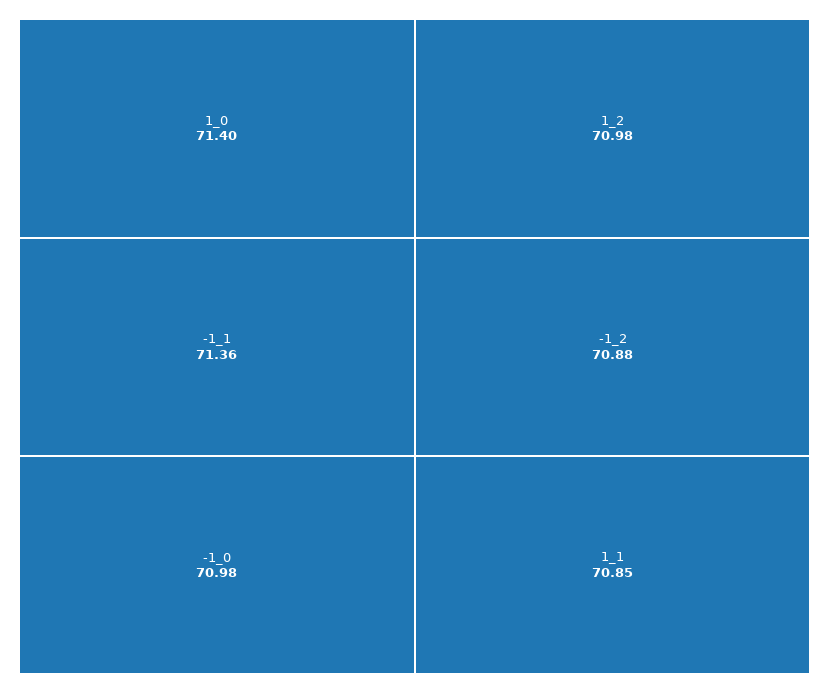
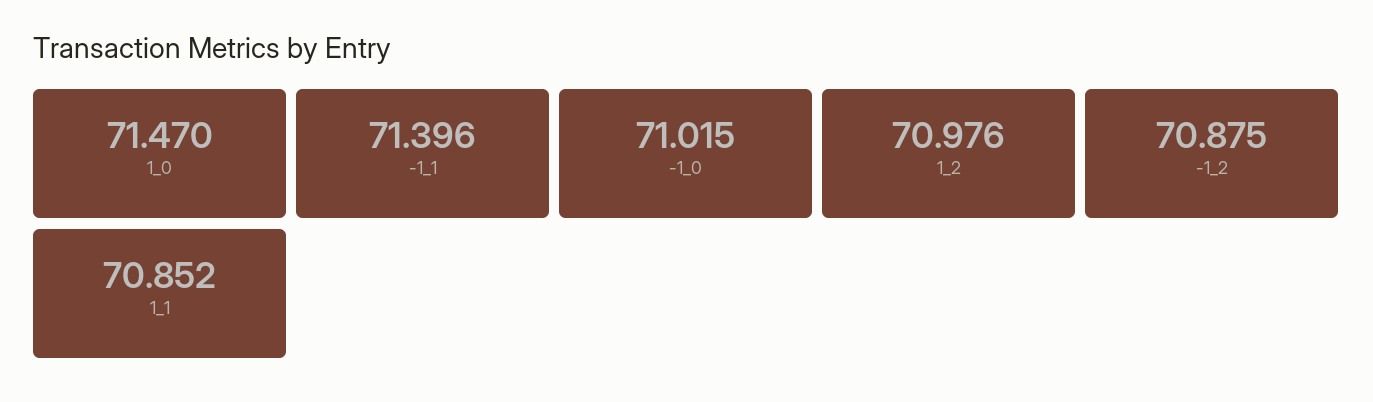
1_0: 71.4 -> 71.47
-1_1: 71.36 -> 71.396
-1_0: 70.98 -> 71.015

